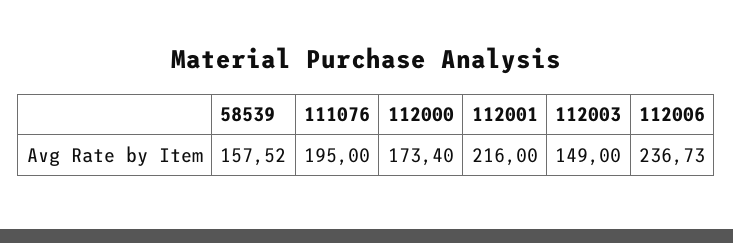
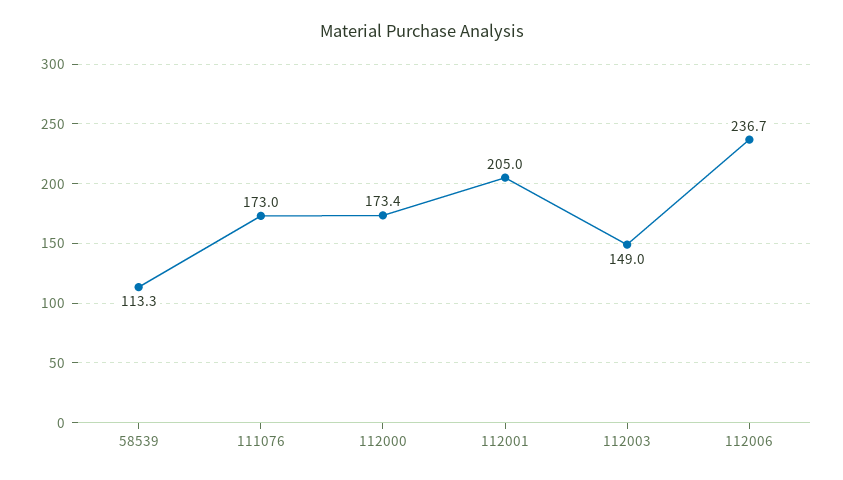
58539: 157.52 -> 113.3
111076: 195 -> 173
112001: 216 -> 205

